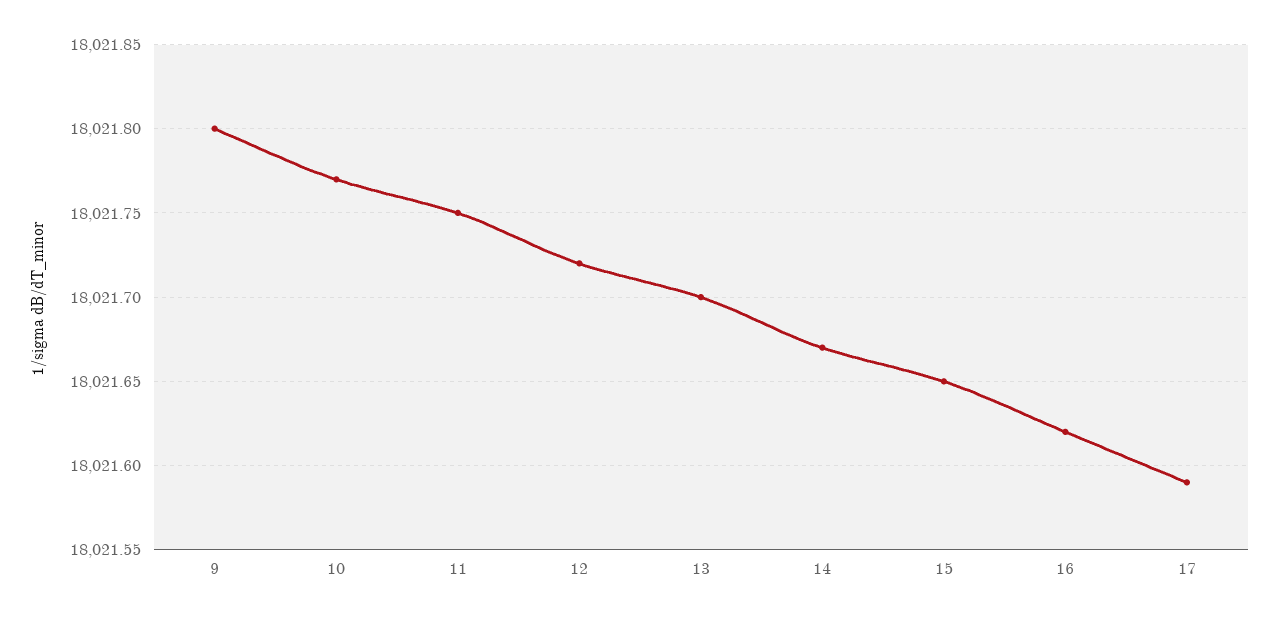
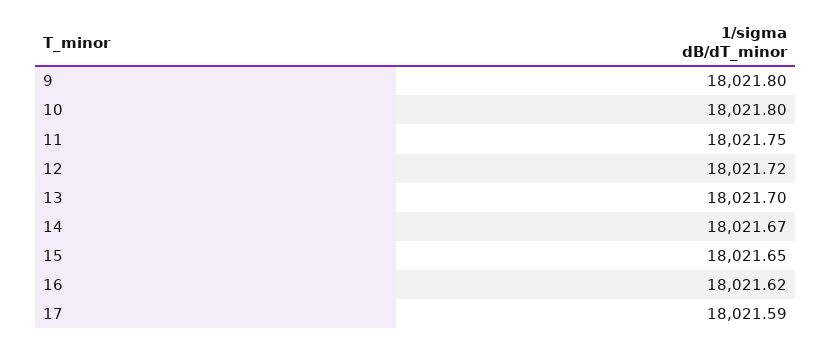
10: 18021.77 -> 18021.8

